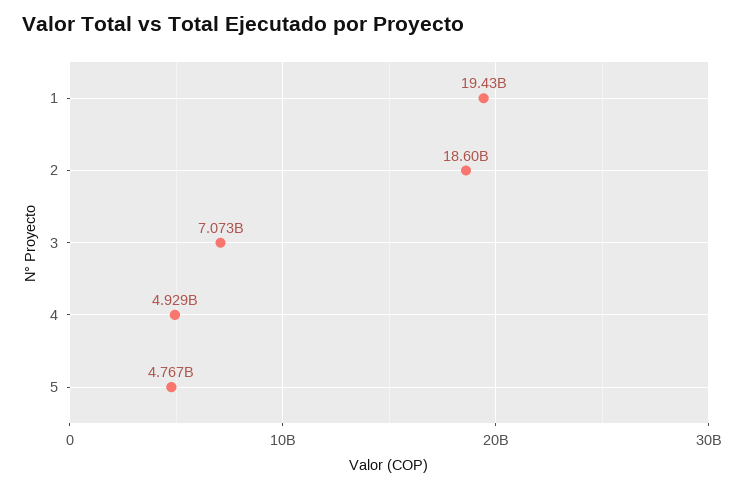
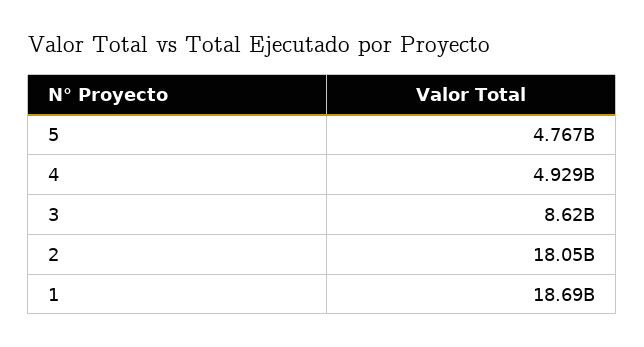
1: 19430000000 -> 18690000000
2: 18600000000 -> 18050000000
3: 7073000000 -> 8620000000

